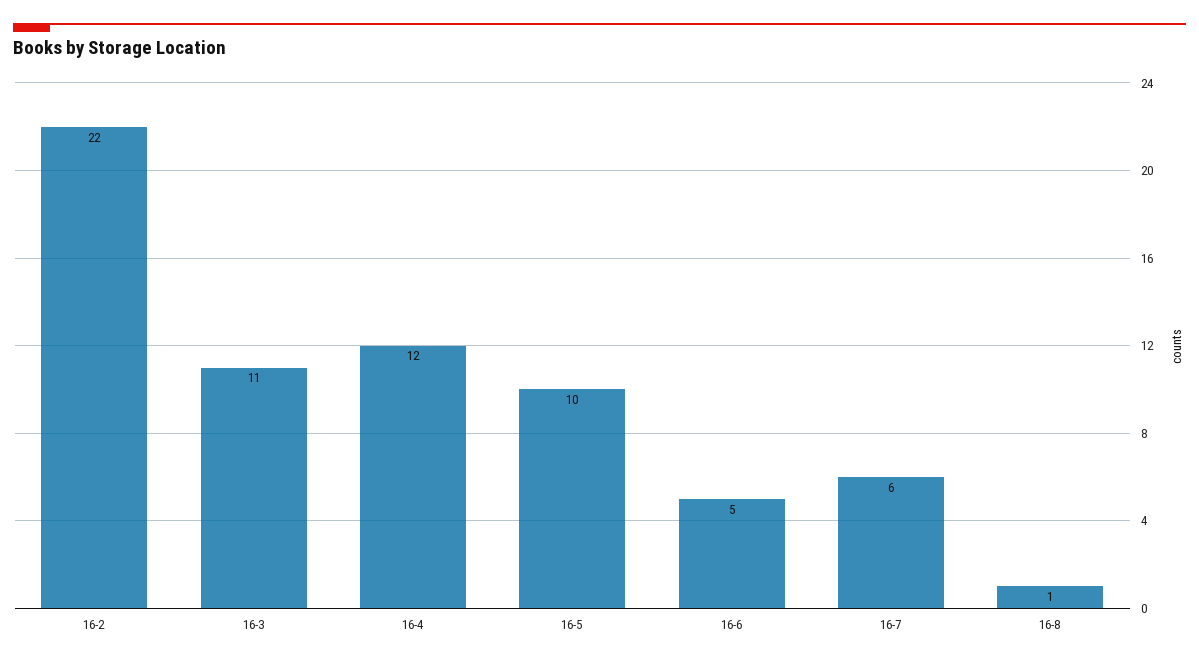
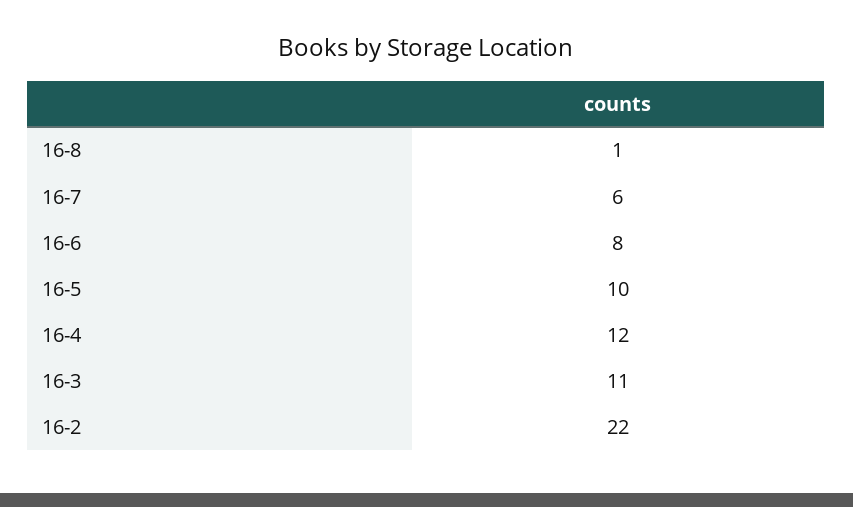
16-6: 5 -> 8

